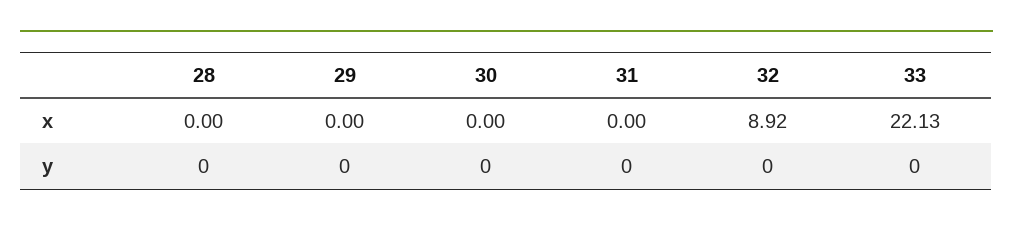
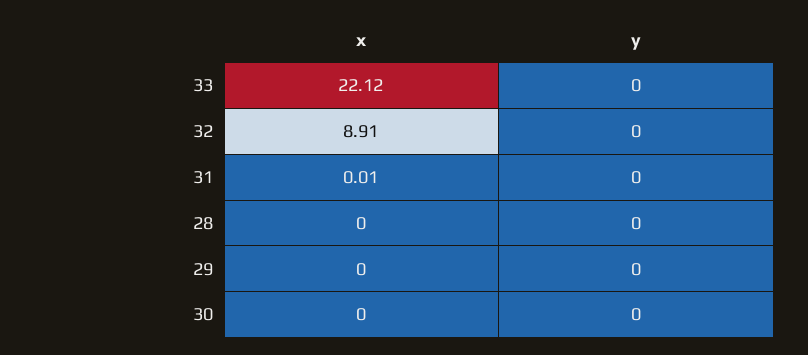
31, x: 0 -> 0.01
32, x: 8.92 -> 8.91
33, x: 22.13 -> 22.12

